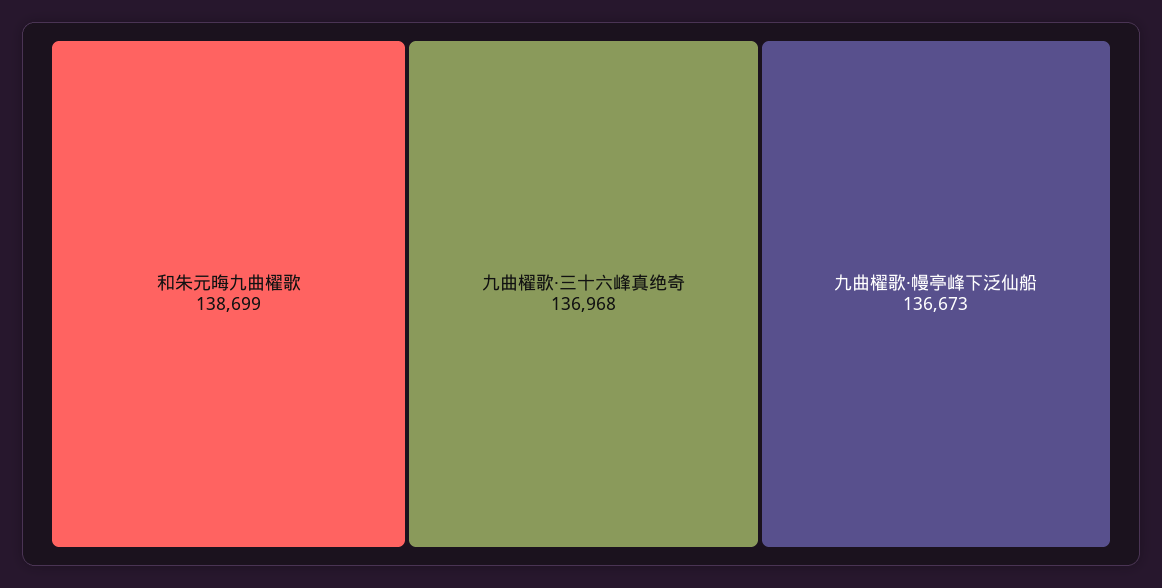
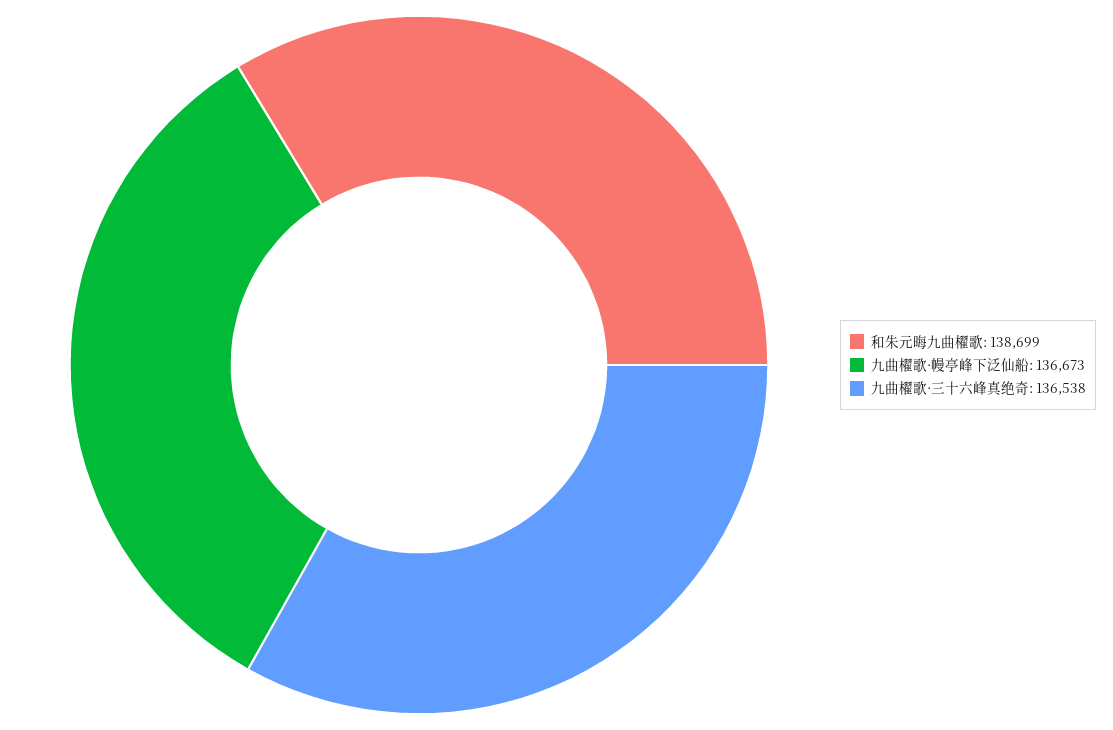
九曲櫂歌·三十六峰真绝奇: 136968 -> 136538

